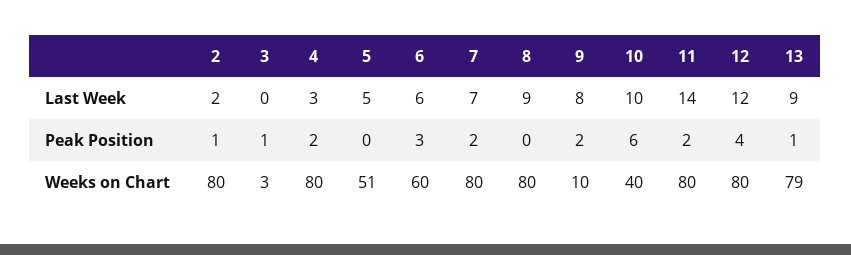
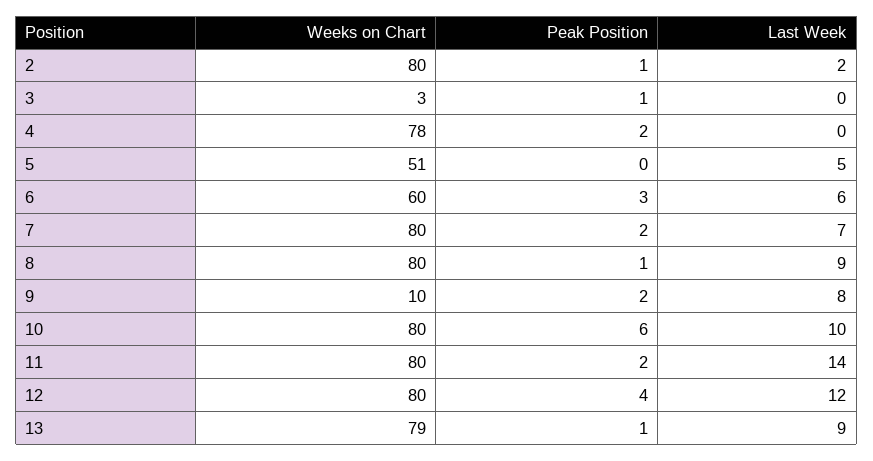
4, Last Week: 3 -> 0
8, Peak Position: 0 -> 1
4, Weeks on Chart: 80 -> 78
10, Weeks on Chart: 40 -> 80

